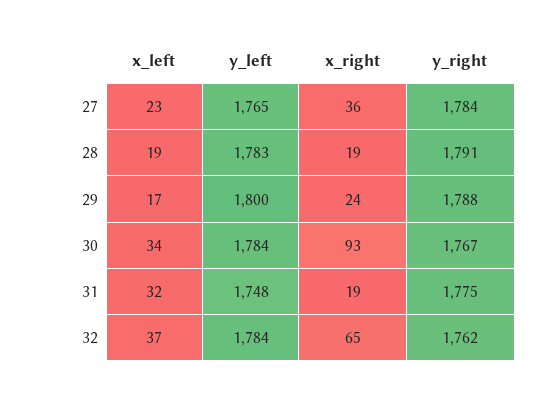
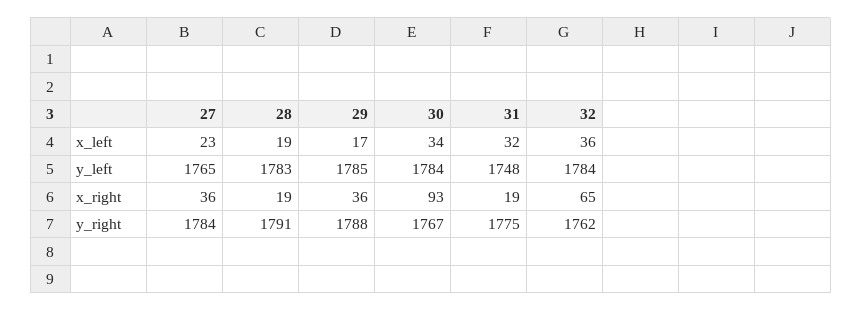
y_left, 29: 1800 -> 1785
x_right, 29: 24 -> 36
x_left, 32: 37 -> 36

